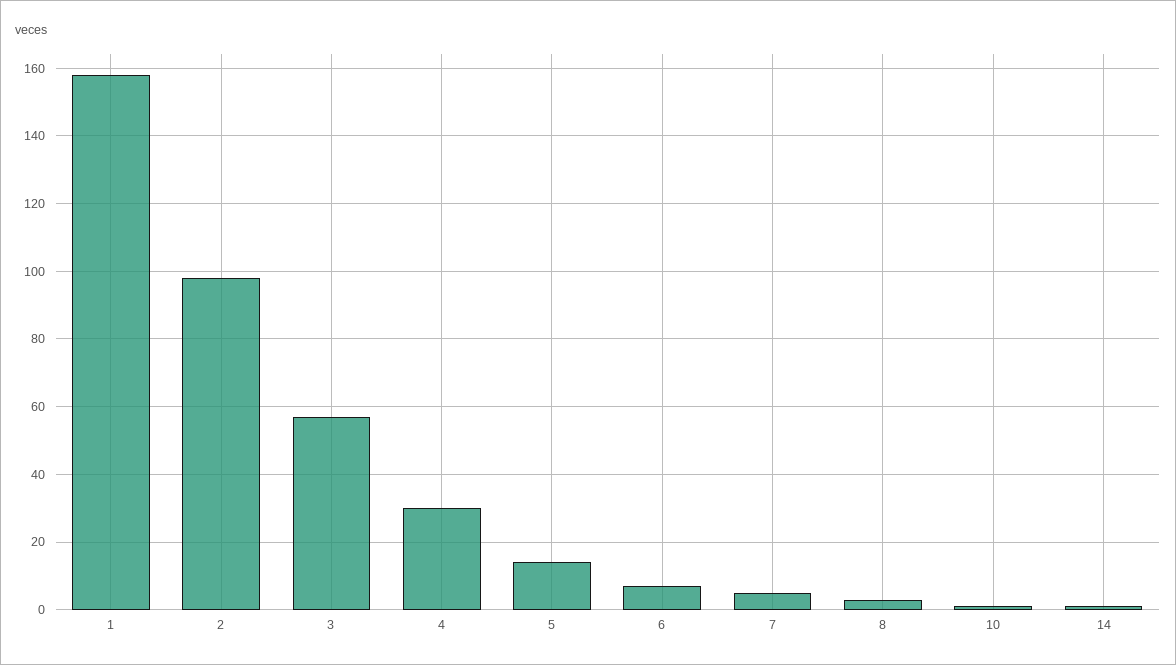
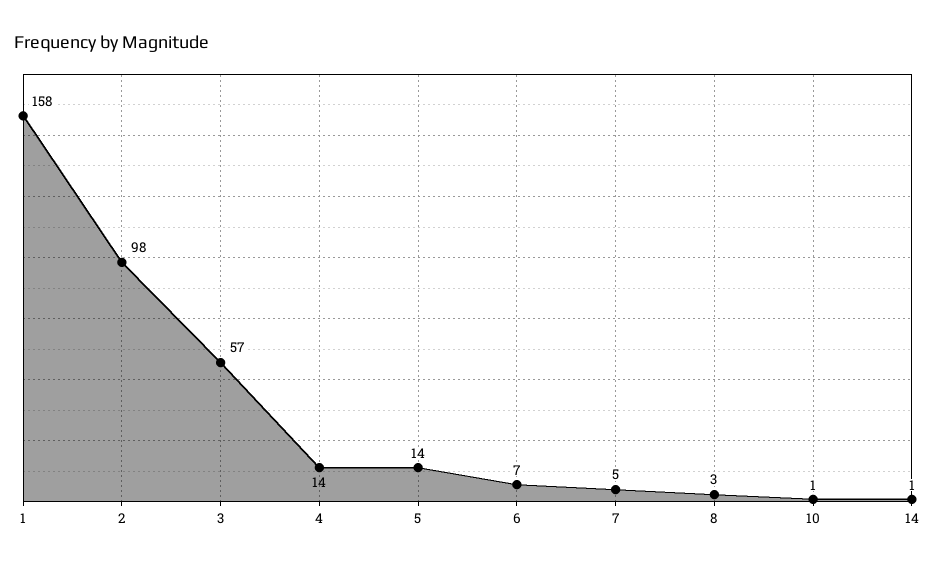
4: 30 -> 14

